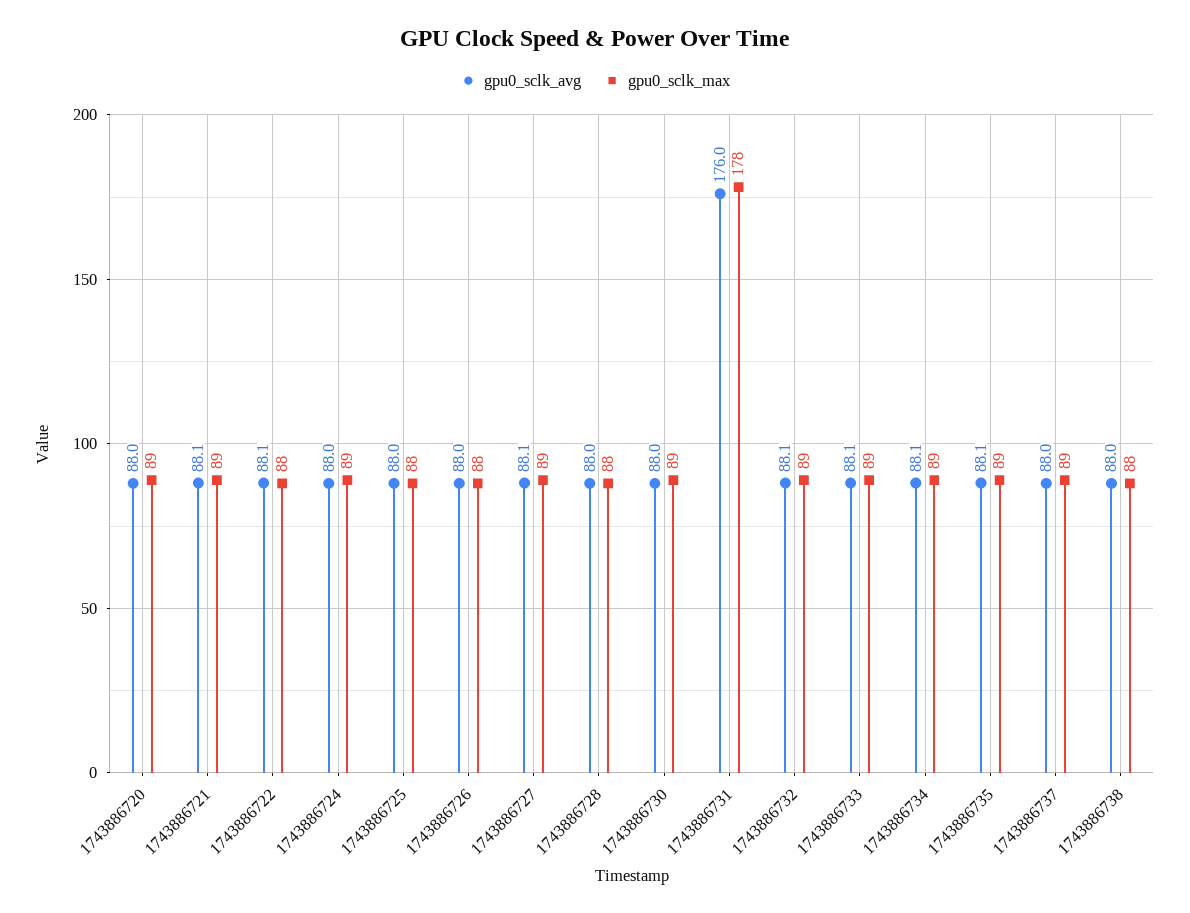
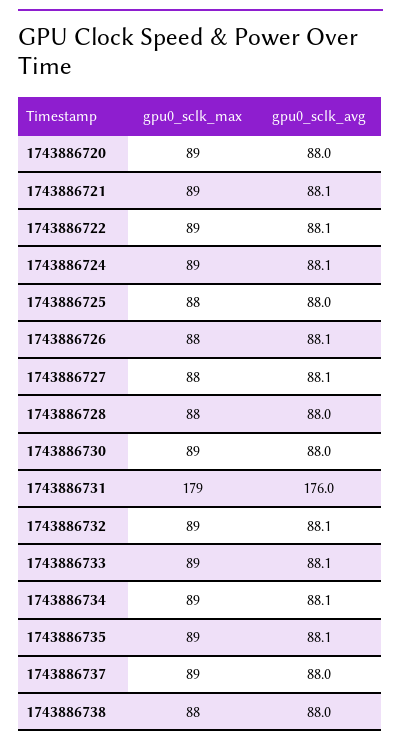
gpu0_sclk_max, 1743886722: 88 -> 89
gpu0_sclk_avg, 1743886724: 88 -> 88.1
gpu0_sclk_avg, 1743886726: 88 -> 88.1
gpu0_sclk_max, 1743886727: 89 -> 88
gpu0_sclk_max, 1743886731: 178 -> 179

